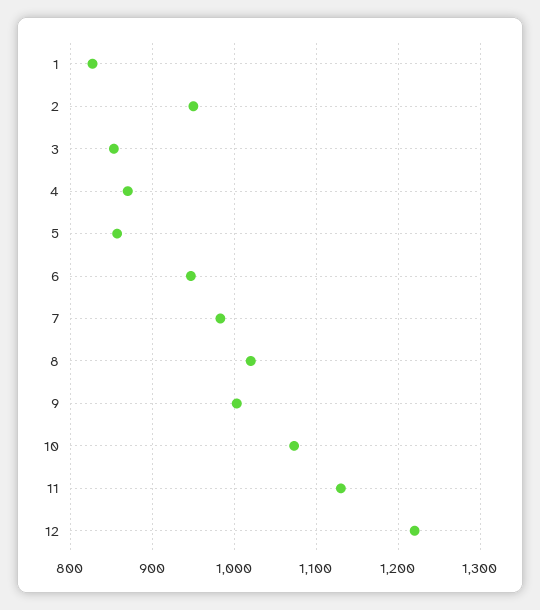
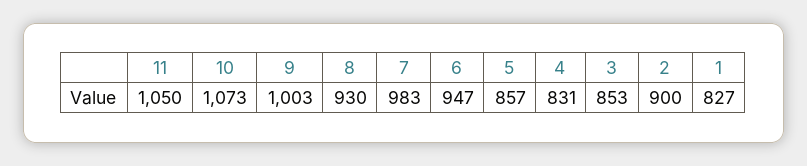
2: 950 -> 900
4: 870 -> 831
8: 1020 -> 930
11: 1130 -> 1050
12: 1220 -> none

